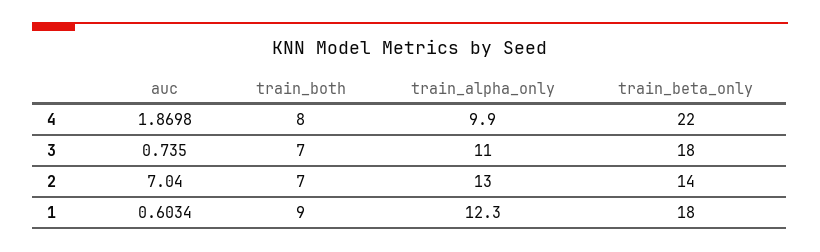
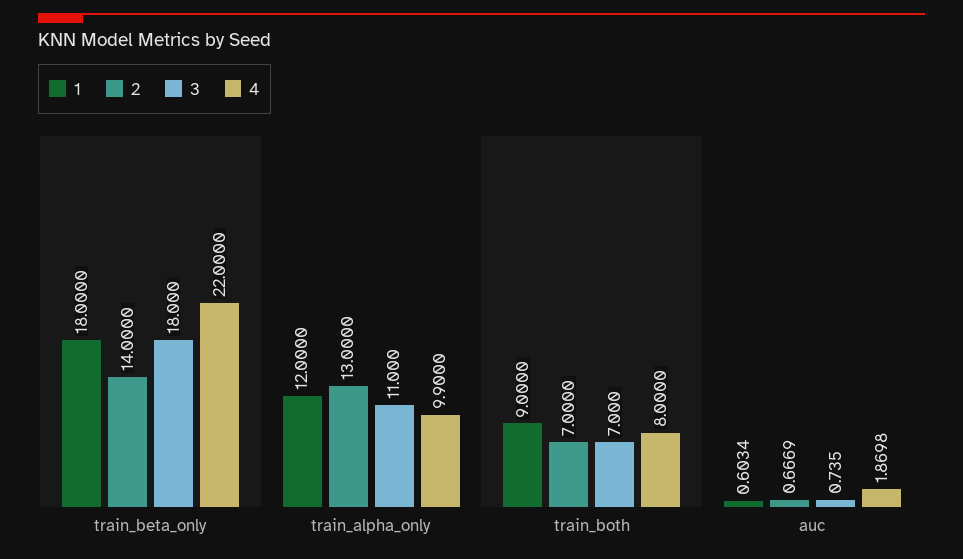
2, auc: 7.04 -> 0.6669
1, train_alpha_only: 12.3 -> 12

